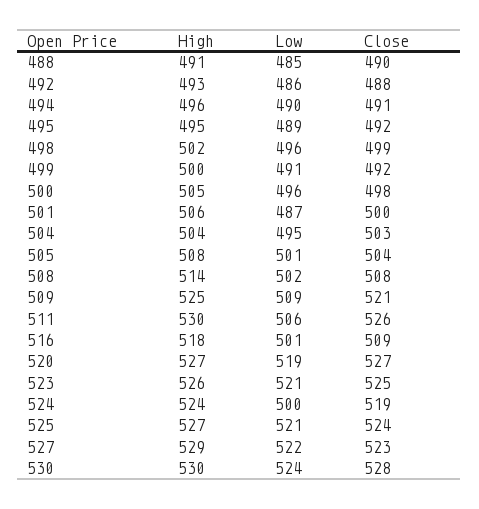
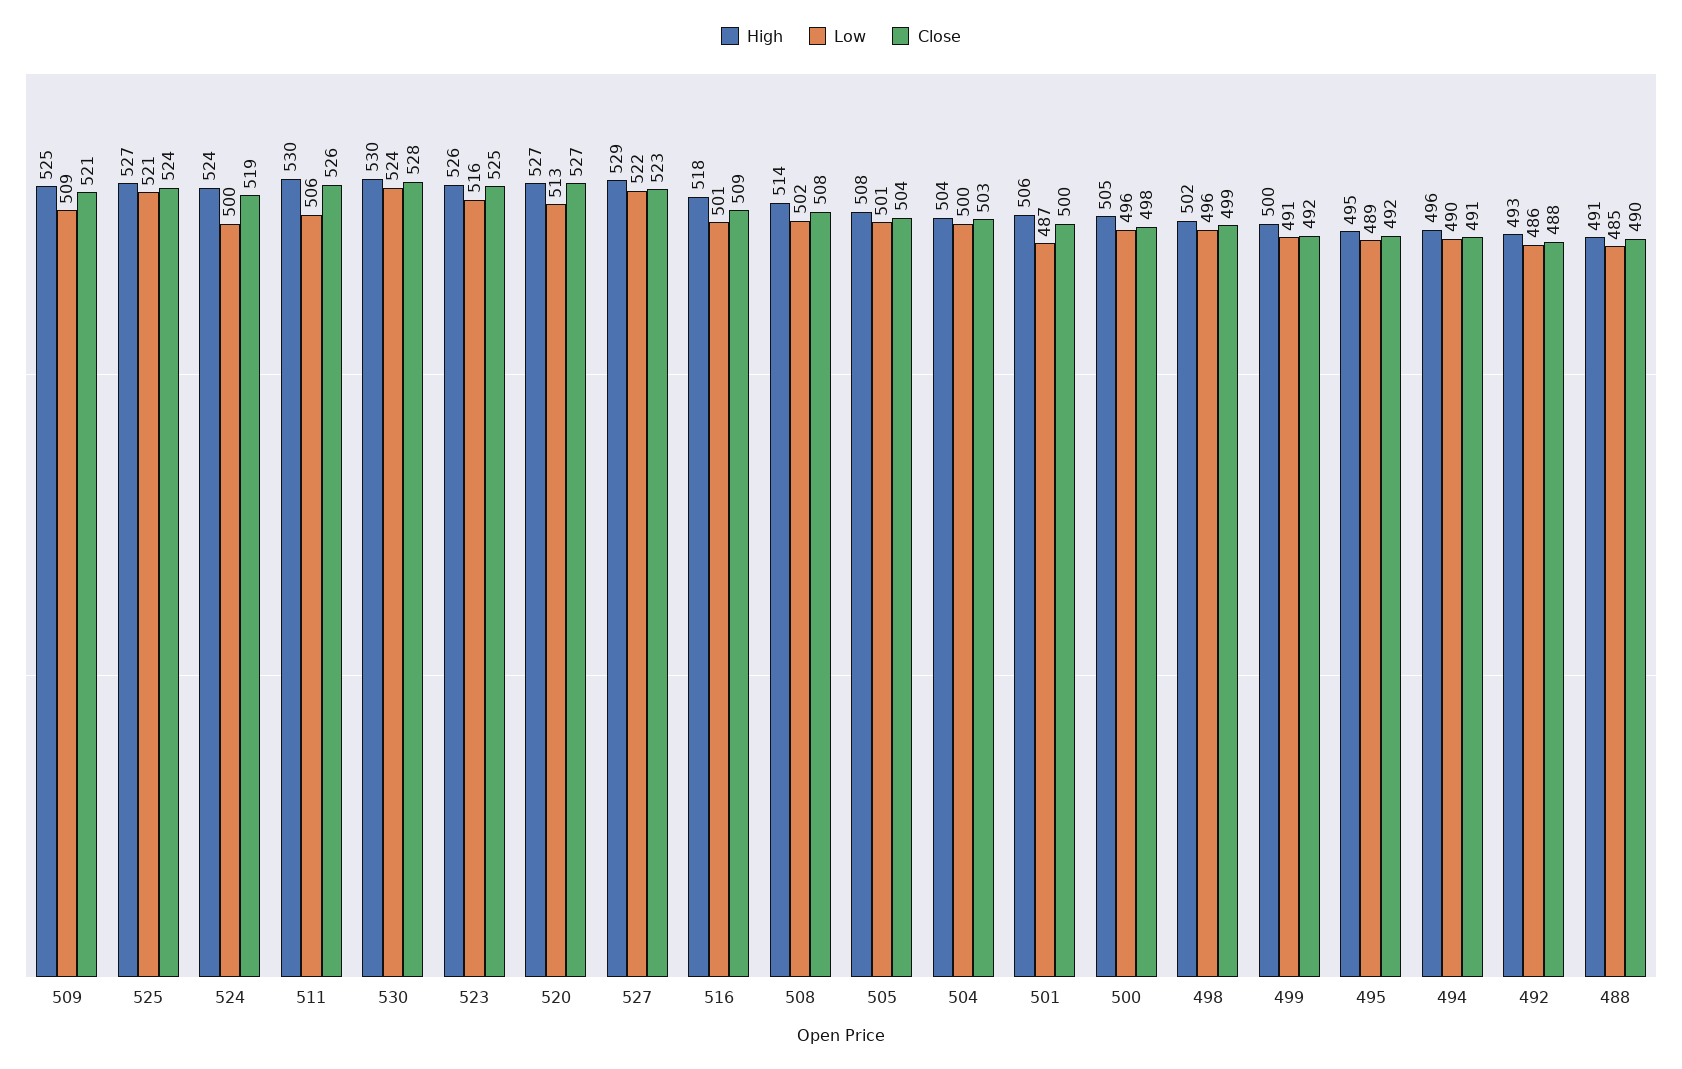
Low, 504: 495 -> 500
Low, 520: 519 -> 513
Low, 523: 521 -> 516

